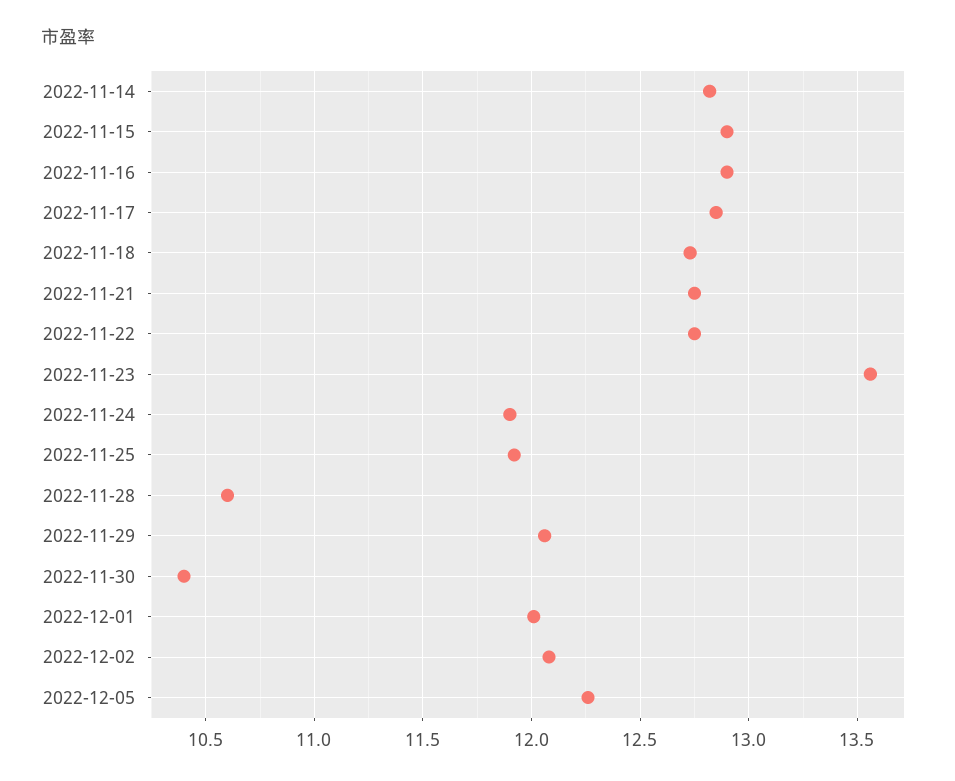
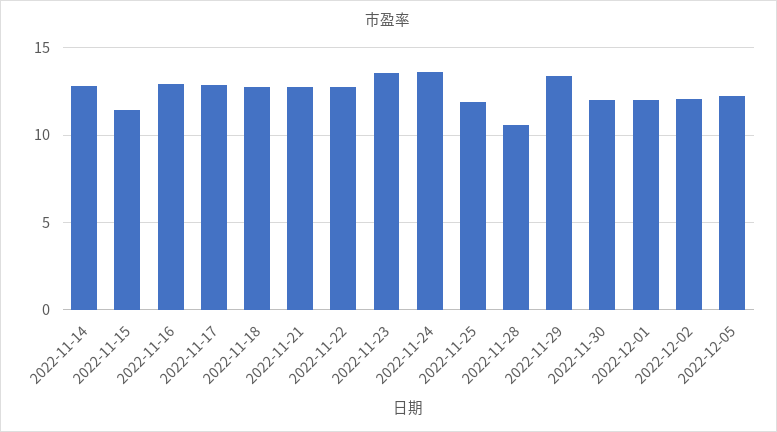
2022-11-15: 12.9 -> 11.5
2022-11-24: 11.9 -> 13.5
2022-11-29: 12.05 -> 13.5
2022-11-30: 10.4 -> 12

